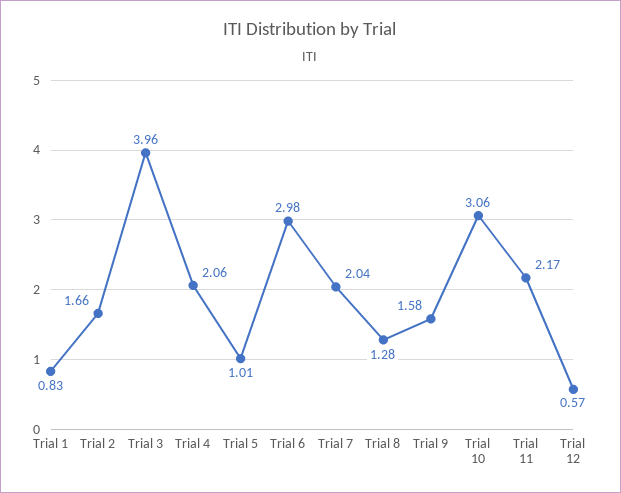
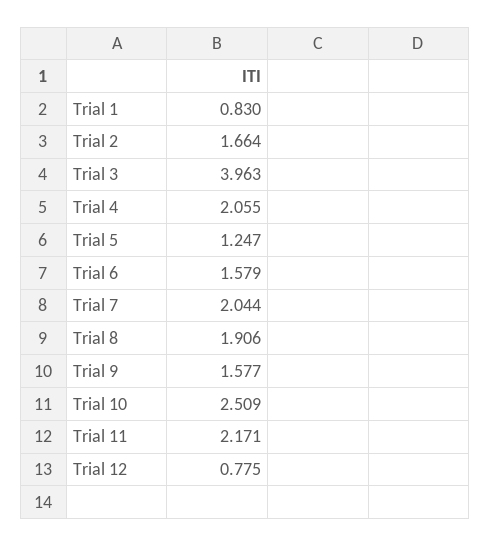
Trial 5: 1.01 -> 1.247
Trial 6: 2.98 -> 1.579
Trial 8: 1.28 -> 1.906
Trial 10: 3.06 -> 2.509
Trial 12: 0.57 -> 0.775

